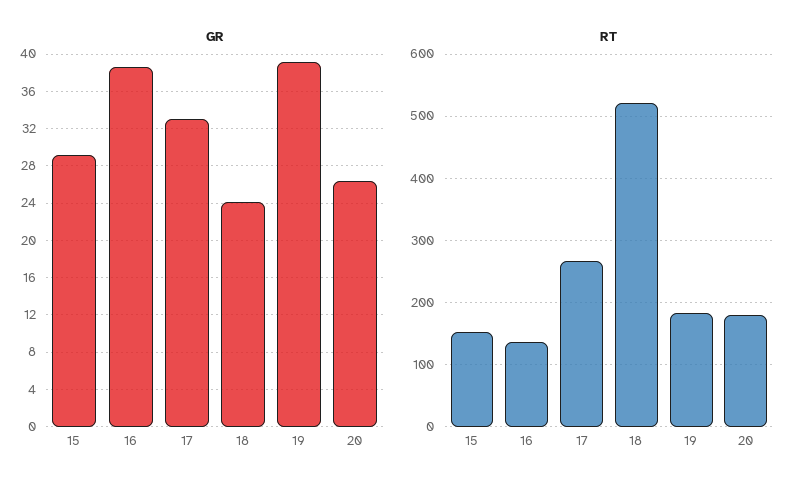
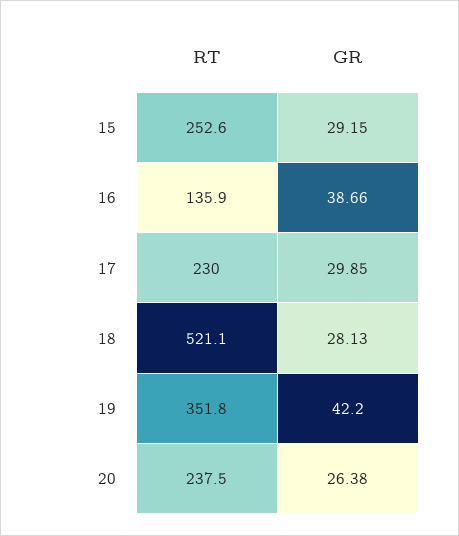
GR, 17: 33 -> 29.85
GR, 18: 24 -> 28.13
GR, 19: 39 -> 42.2
RT, 15: 150 -> 252.6
RT, 17: 270 -> 230
RT, 19: 180 -> 351.8
RT, 20: 180 -> 237.5

